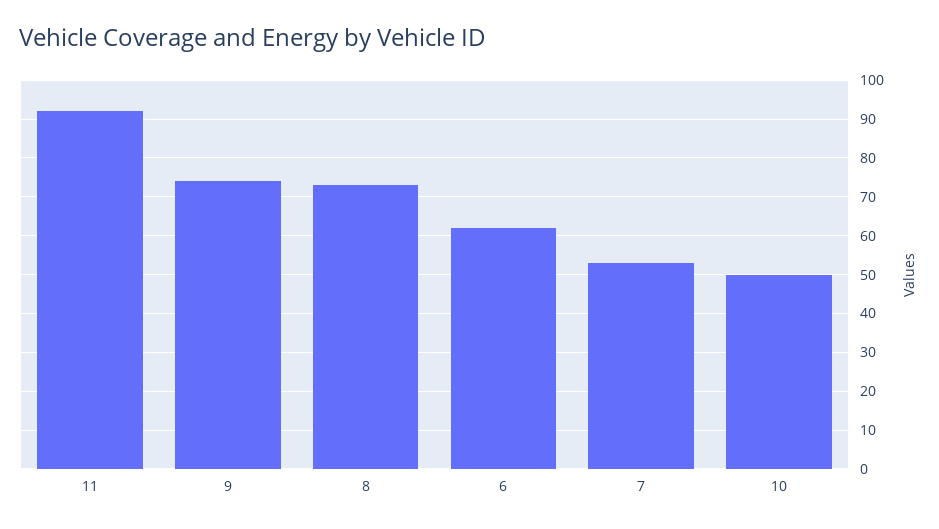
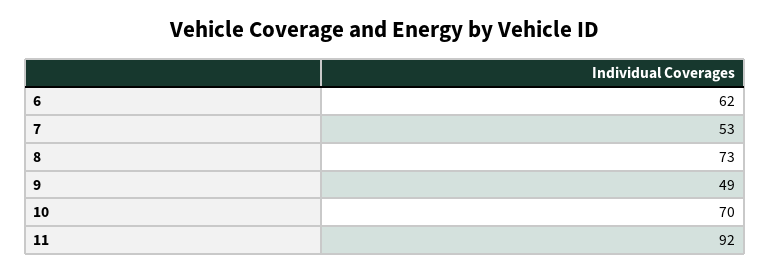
9: 75 -> 49
10: 50 -> 70

